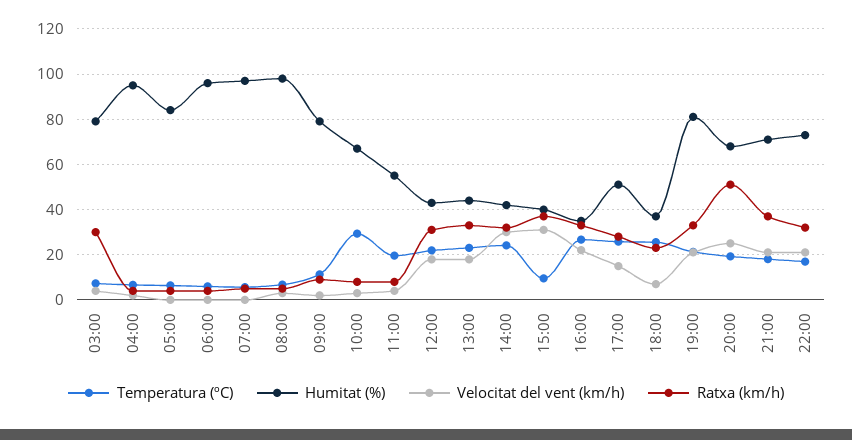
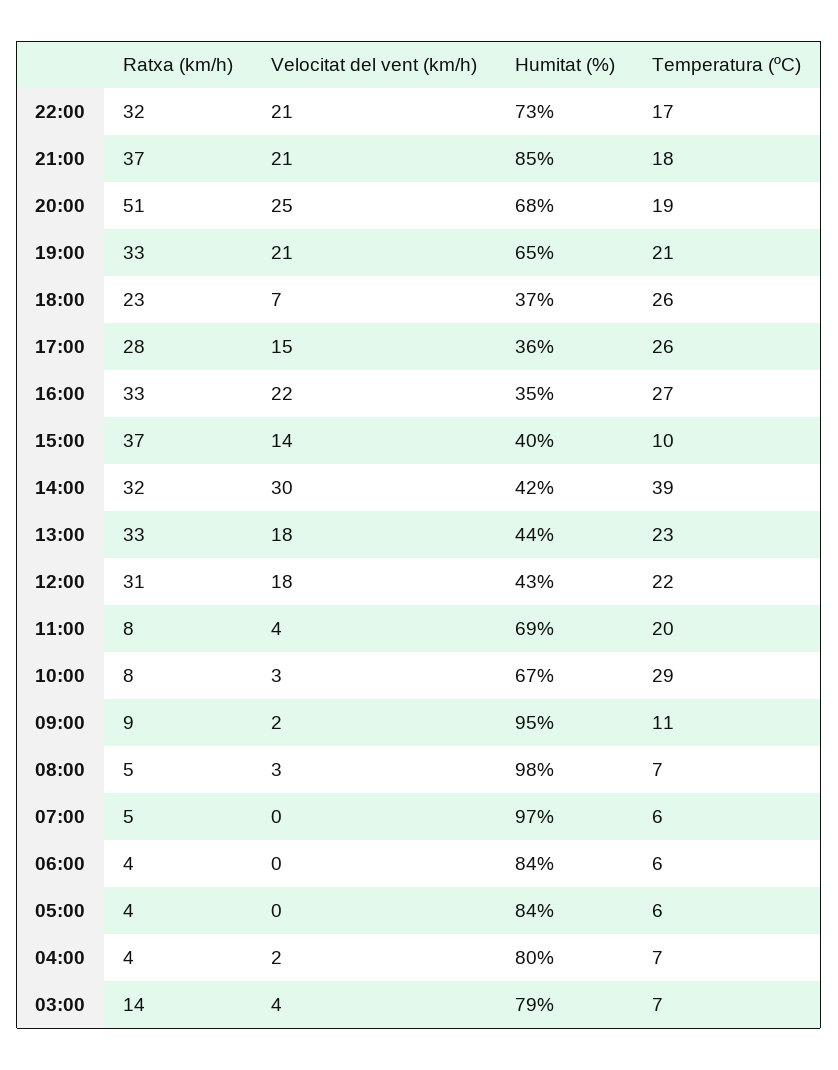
Ratxa (km/h), 03:00: 30 -> 14
Humitat (%), 04:00: 95 -> 80
Humitat (%), 06:00: 95 -> 84
Humitat (%), 09:00: 80 -> 95
Humitat (%), 11:00: 55 -> 69
Temperatura (ºC), 14:00: 25 -> 39
Velocitat del vent (km/h), 15:00: 30 -> 14
Humitat (%), 17:00: 50 -> 36
Humitat (%), 19:00: 80 -> 65
Humitat (%), 21:00: 70 -> 85

